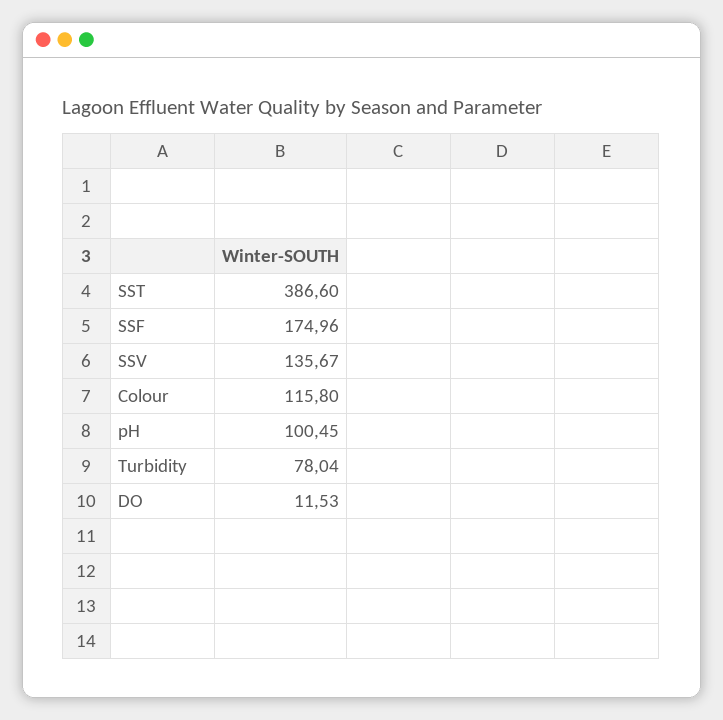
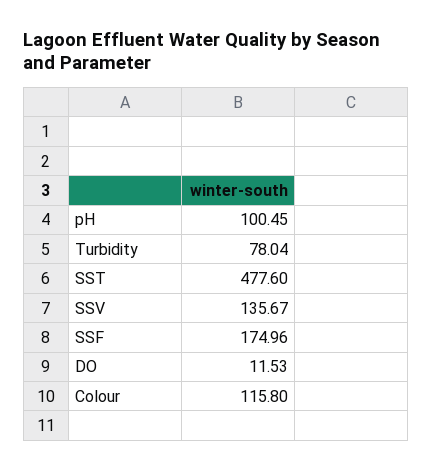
SST: 386.6 -> 477.6

